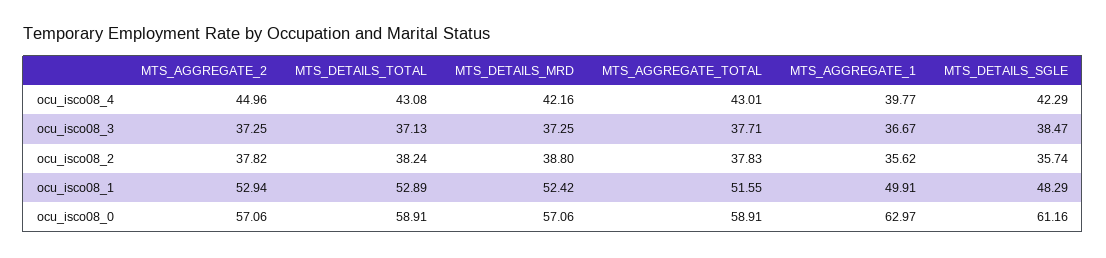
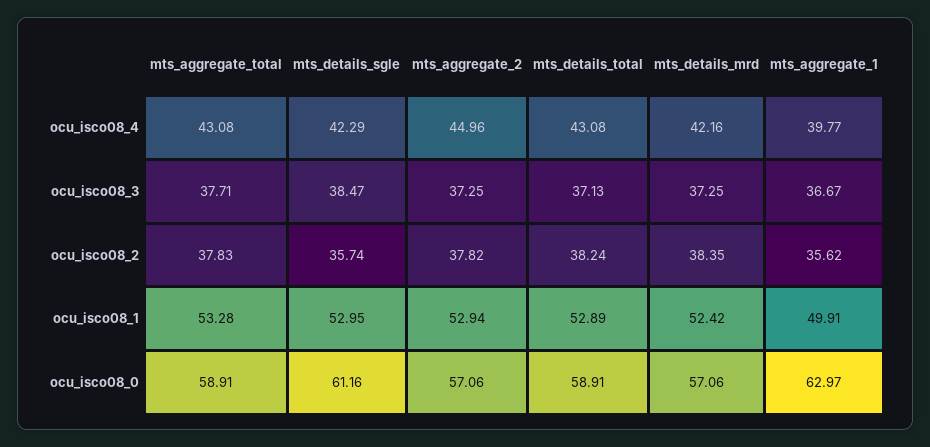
MTS_AGGREGATE_TOTAL, ocu_isco08_4: 43.01 -> 43.08
MTS_DETAILS_MRD, ocu_isco08_2: 38.8 -> 38.35
MTS_AGGREGATE_TOTAL, ocu_isco08_1: 51.55 -> 53.28
MTS_DETAILS_SGLE, ocu_isco08_1: 48.29 -> 52.95

